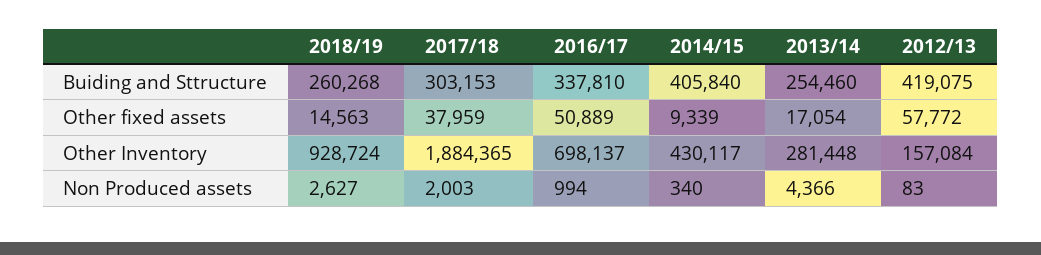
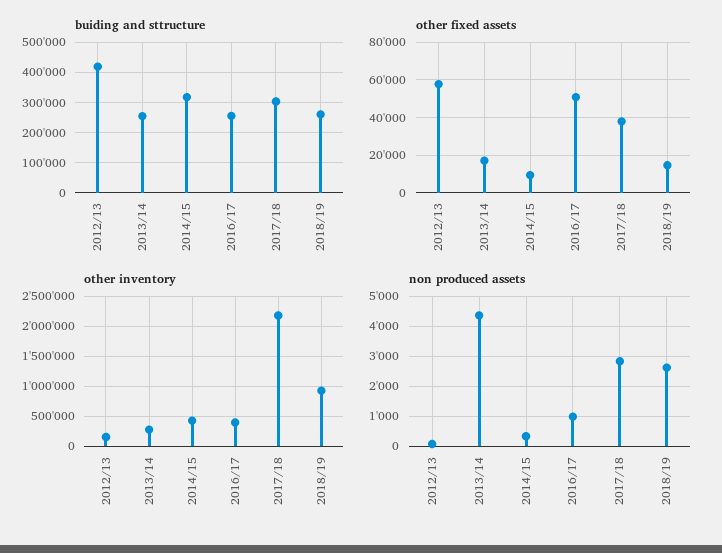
Buiding and Sttructure, 2016/17: 337810 -> 260000
Buiding and Sttructure, 2014/15: 405840 -> 320000
Other Inventory, 2017/18: 1884365 -> 2200000
Other Inventory, 2016/17: 698137 -> 400000
Non Produced assets, 2017/18: 2003 -> 2800

